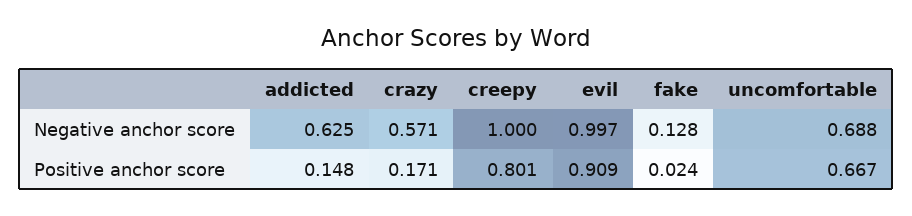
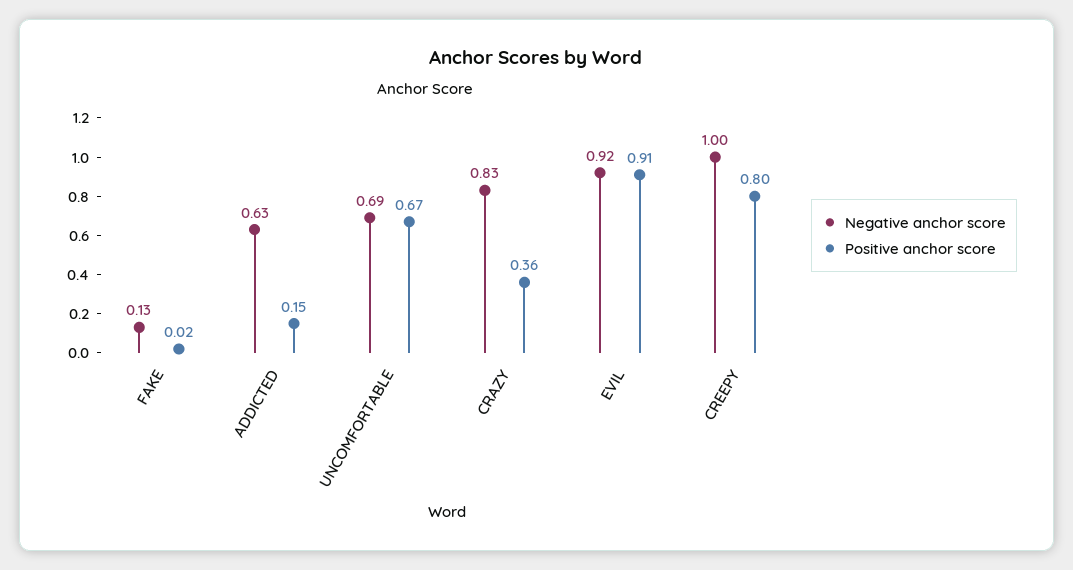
Negative anchor score, crazy: 0.571 -> 0.83
Negative anchor score, evil: 0.997 -> 0.92
Positive anchor score, crazy: 0.171 -> 0.36

